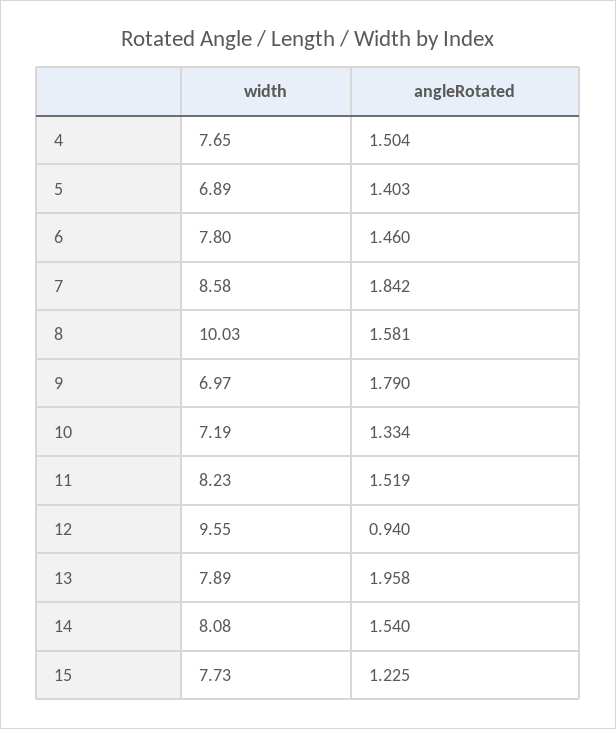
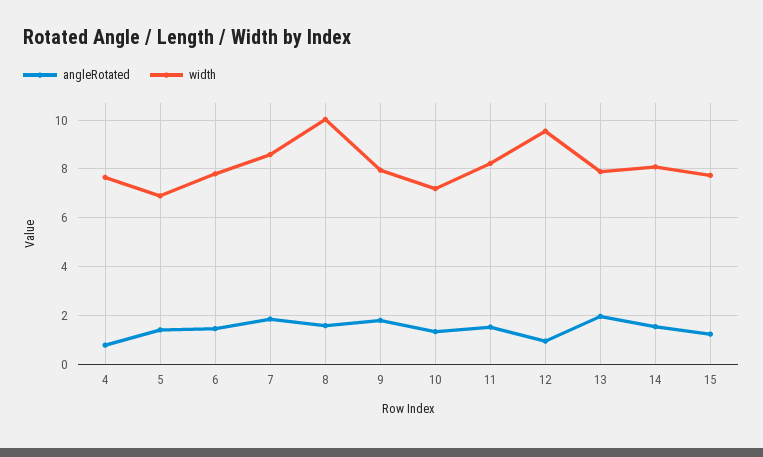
angleRotated, 4: 1.504 -> 0.75
width, 9: 6.97 -> 8

